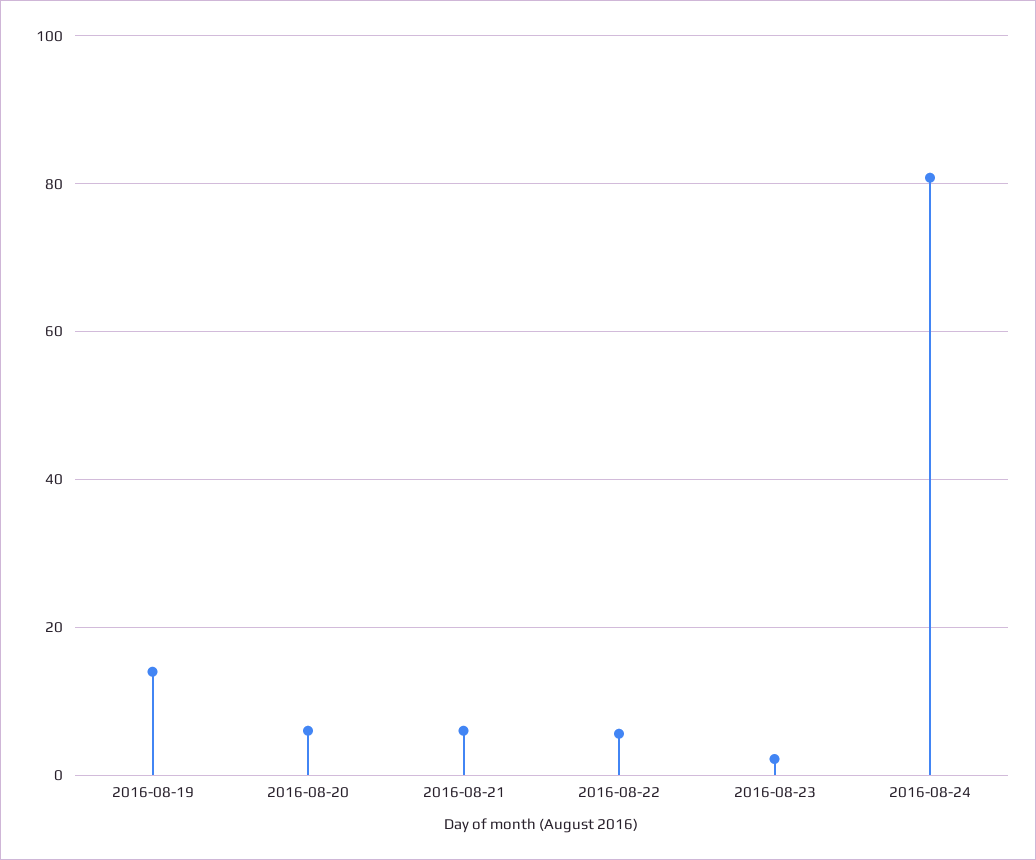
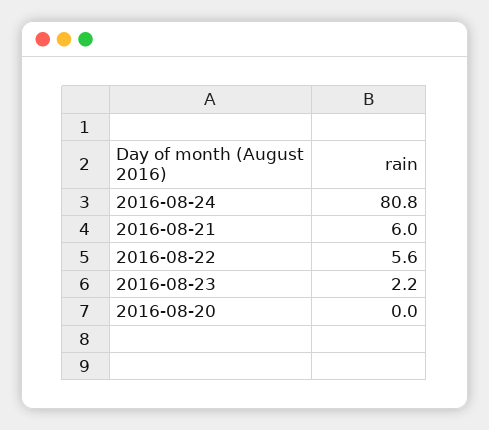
2016-08-19: 14 -> none
2016-08-20: 6 -> 0

